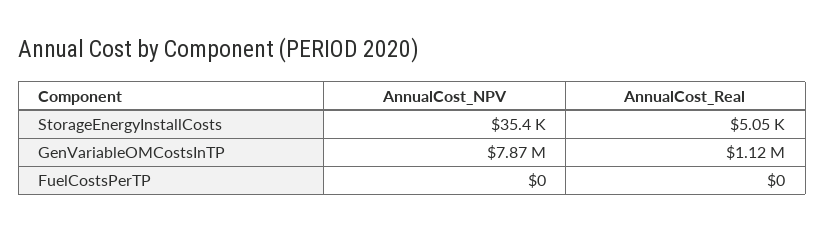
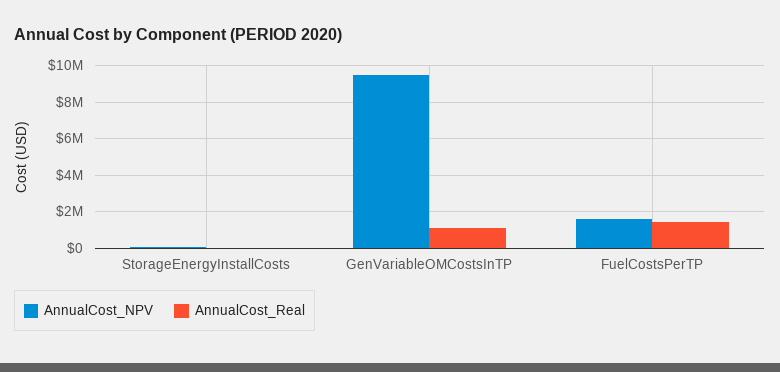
AnnualCost_NPV, GenVariableOMCostsInTP: 7870000 -> 9500000
AnnualCost_NPV, FuelCostsPerTP: 0 -> 1500000
AnnualCost_Real, FuelCostsPerTP: 0 -> 1500000

